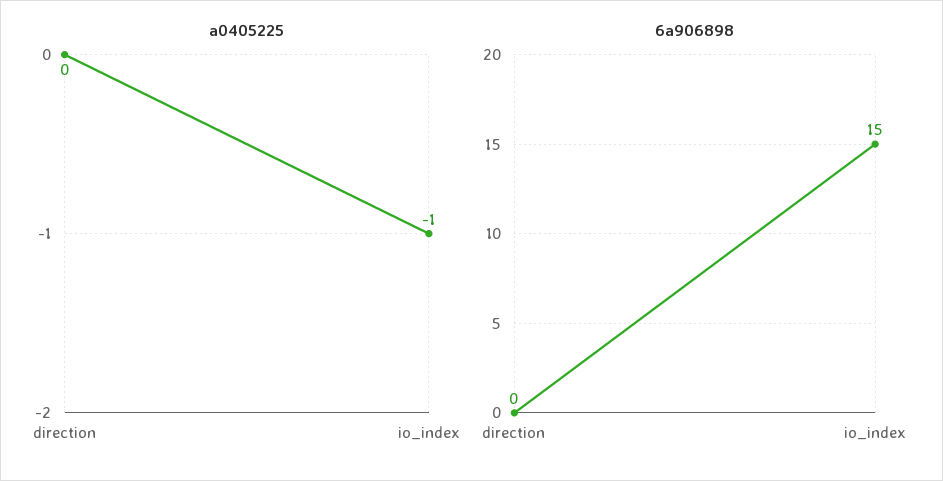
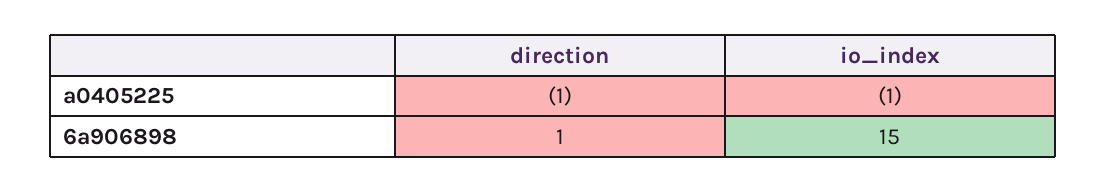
a0405225, direction: 0 -> -1
6a906898, direction: 0 -> 1

